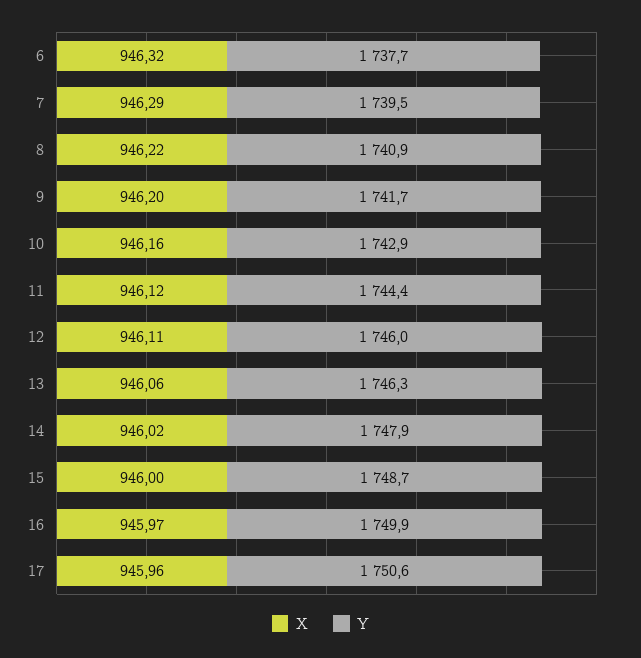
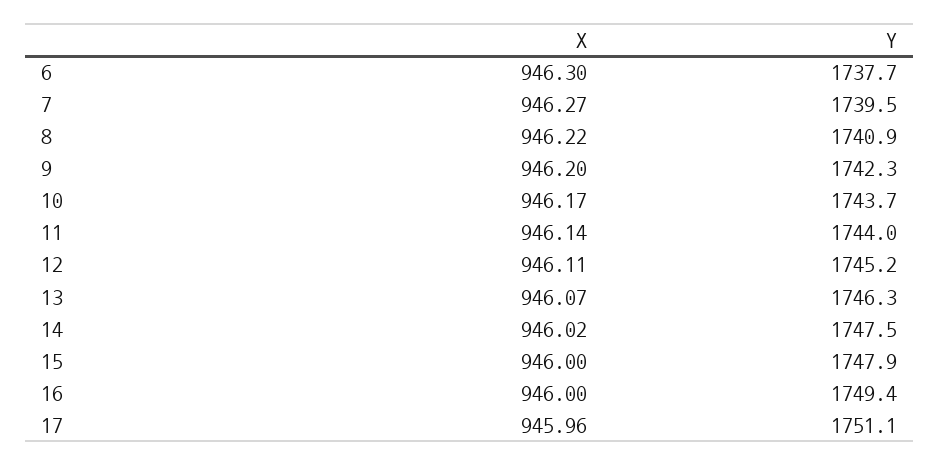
X, 6: 946.32 -> 946.3
X, 7: 946.29 -> 946.27
Y, 9: 1741.7 -> 1742.3
X, 10: 946.16 -> 946.17
Y, 10: 1742.9 -> 1743.7
X, 11: 946.12 -> 946.14
Y, 11: 1744.4 -> 1744
Y, 12: 1746 -> 1745.2
X, 13: 946.06 -> 946.07
Y, 14: 1747.9 -> 1747.5
Y, 15: 1748.7 -> 1747.9
X, 16: 945.97 -> 946
Y, 16: 1749.9 -> 1749.4
Y, 17: 1750.6 -> 1751.1

